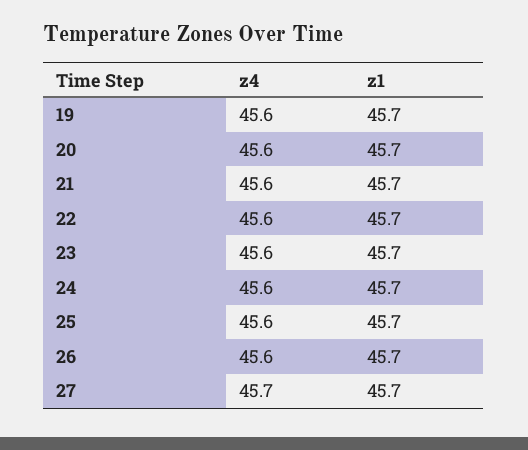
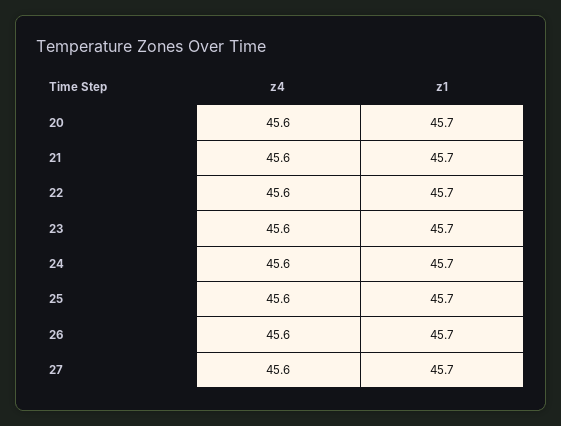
z4, 19: 45.6 -> none
z1, 19: 45.7 -> none
z4, 27: 45.7 -> 45.6

